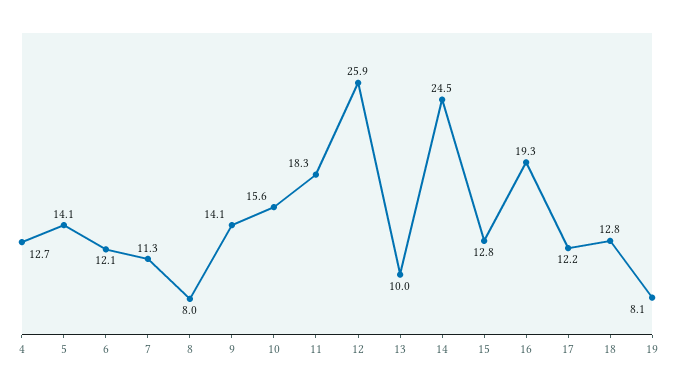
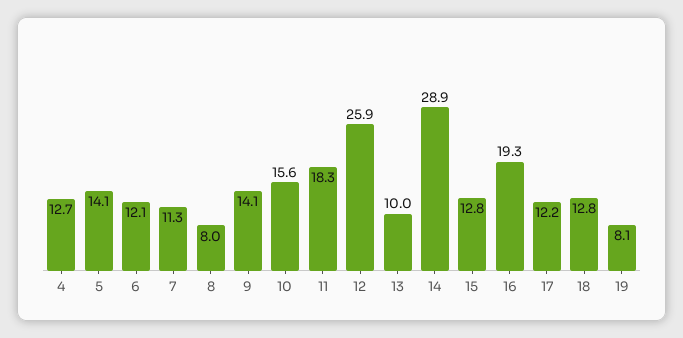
14: 24.5 -> 28.9

